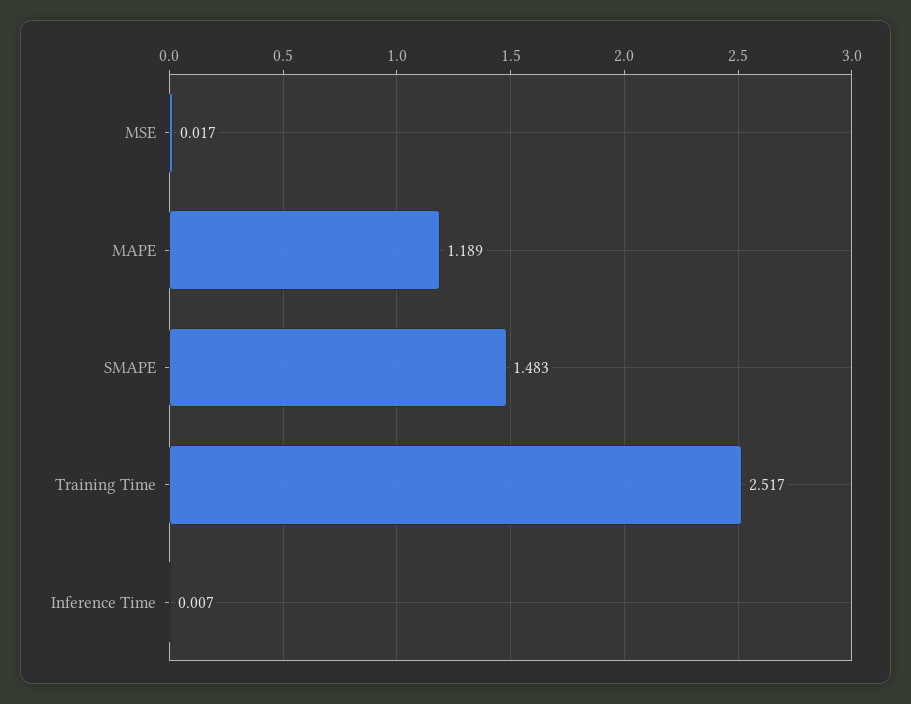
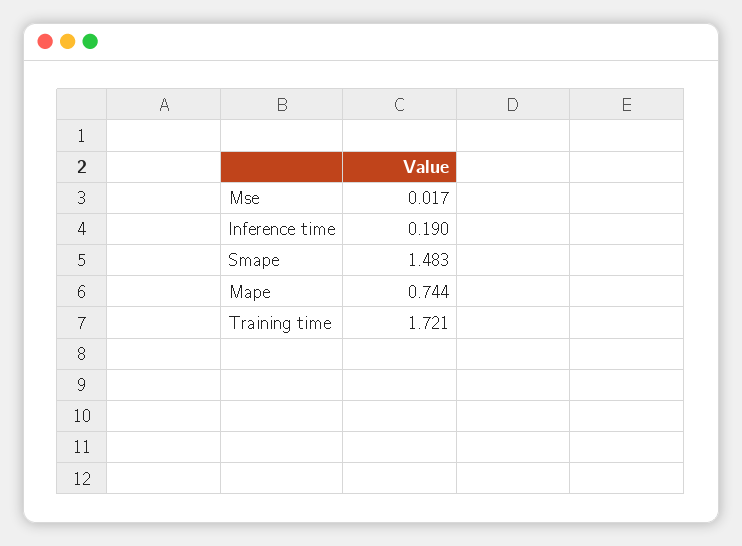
MAPE: 1.189 -> 0.744
Training Time: 2.517 -> 1.721
Inference Time: 0.007 -> 0.19

